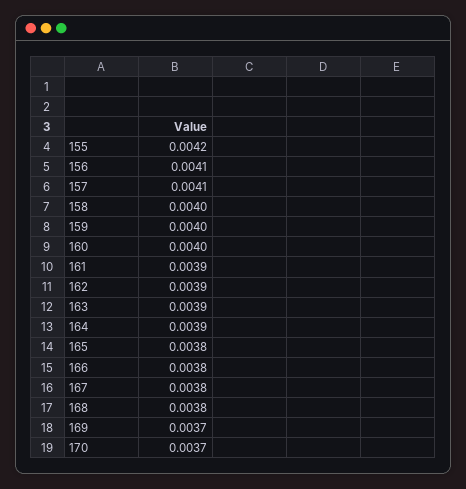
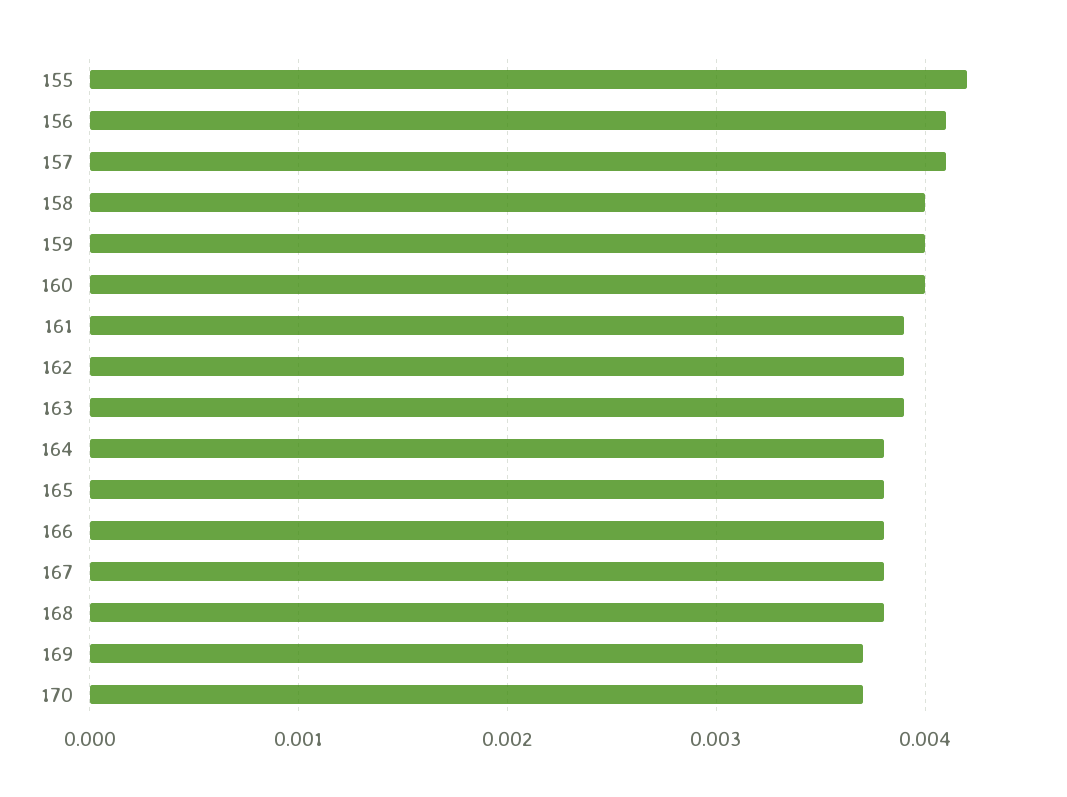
164: 0.0039 -> 0.0038

